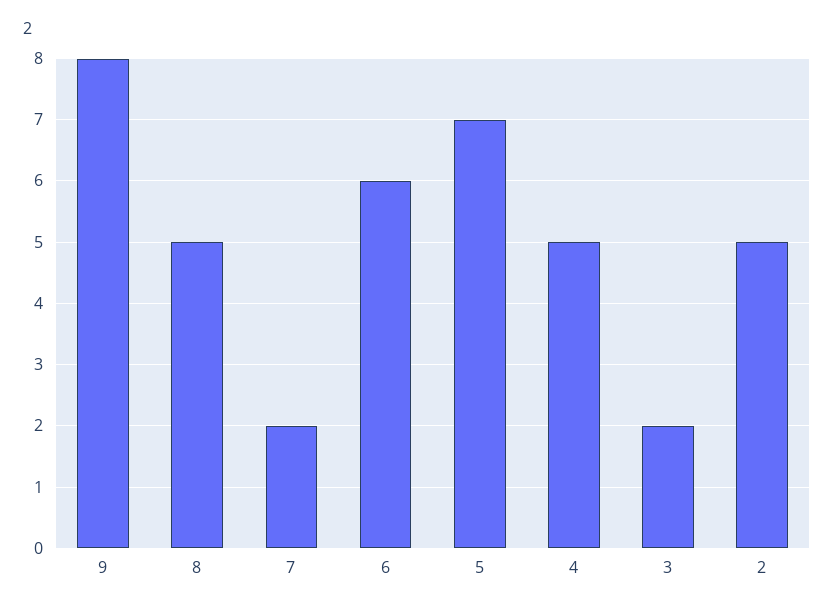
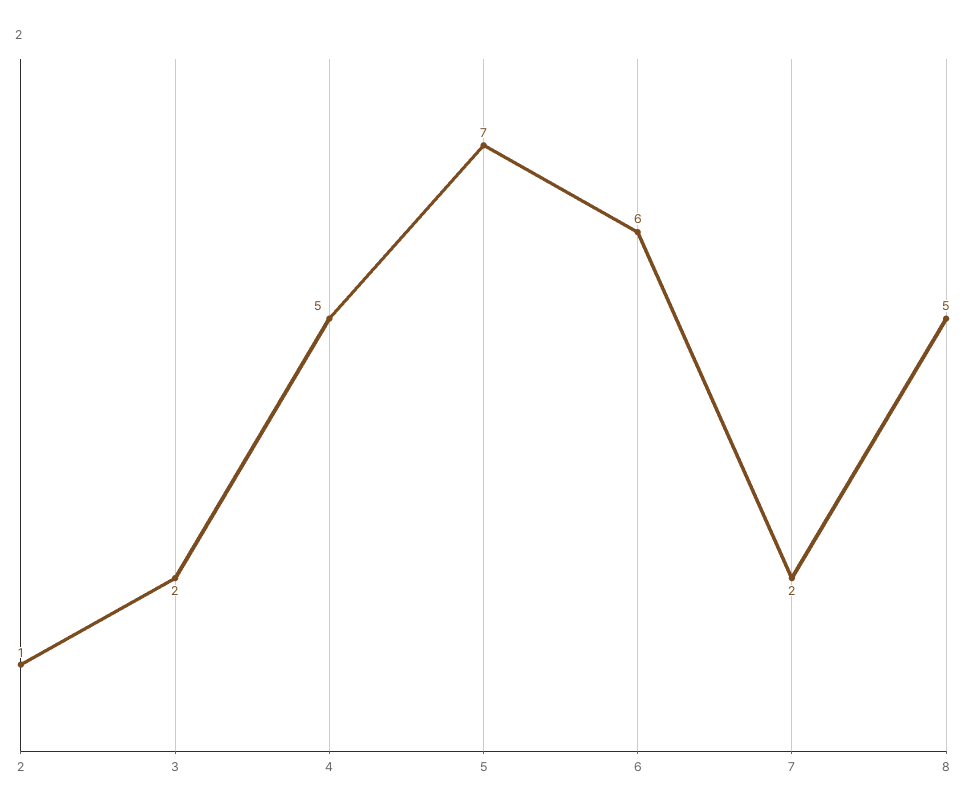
9: 8 -> none
2: 5 -> 1

